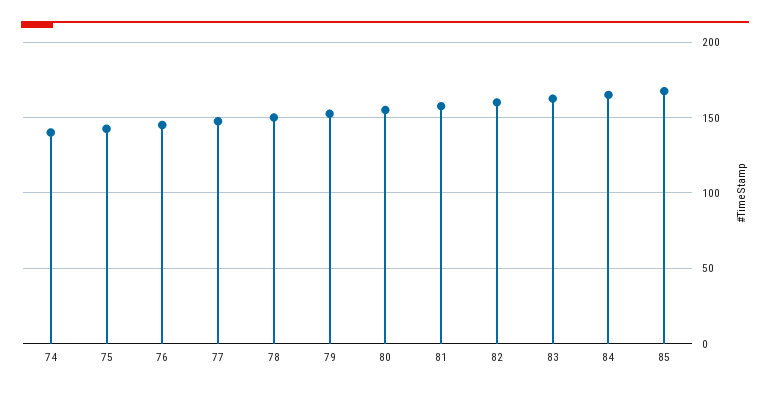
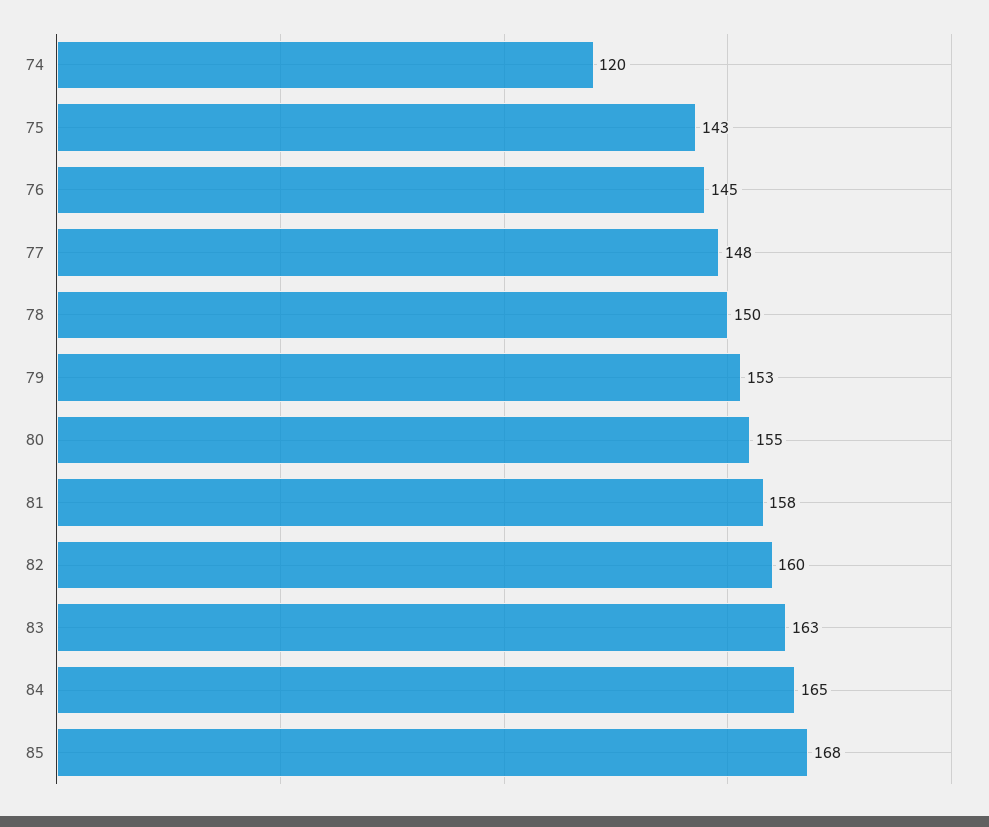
74: 140 -> 120

